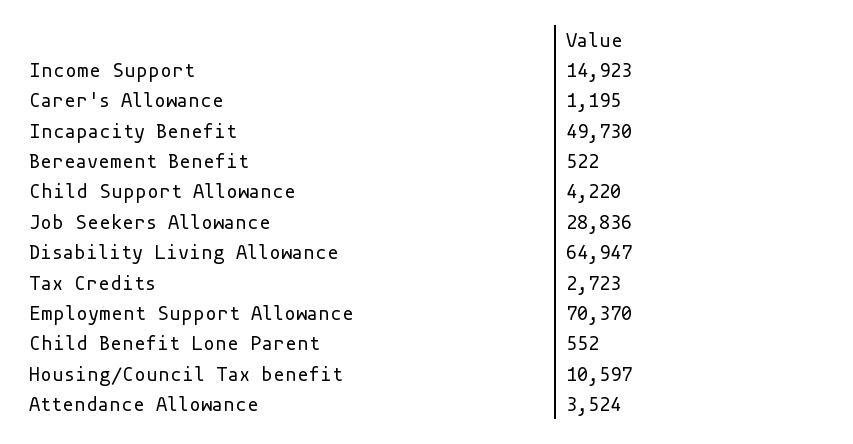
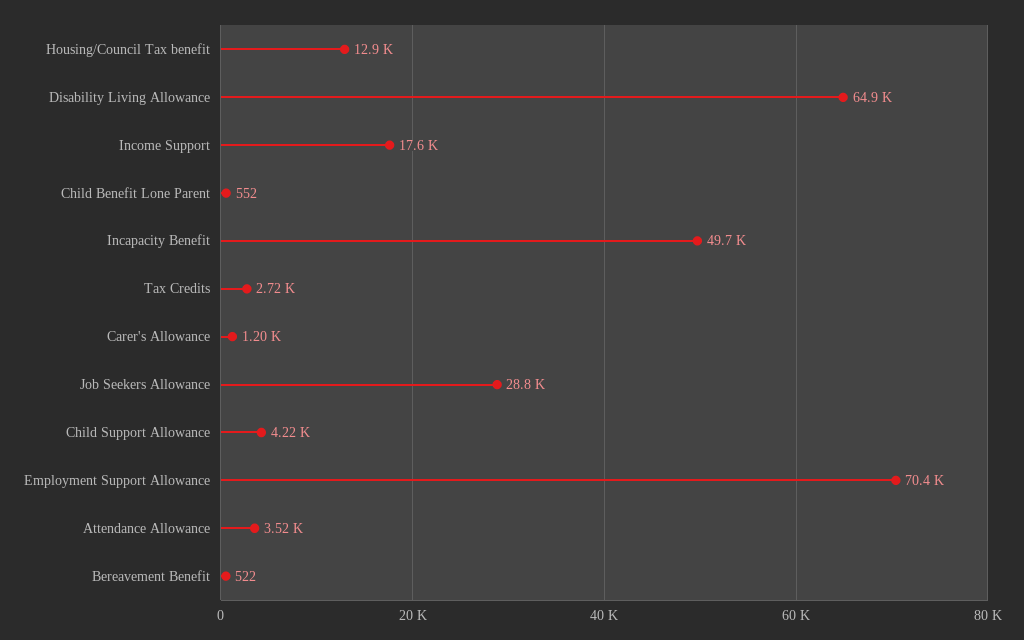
Income Support: 14923 -> 17600
Housing/Council Tax benefit: 10597 -> 12900

